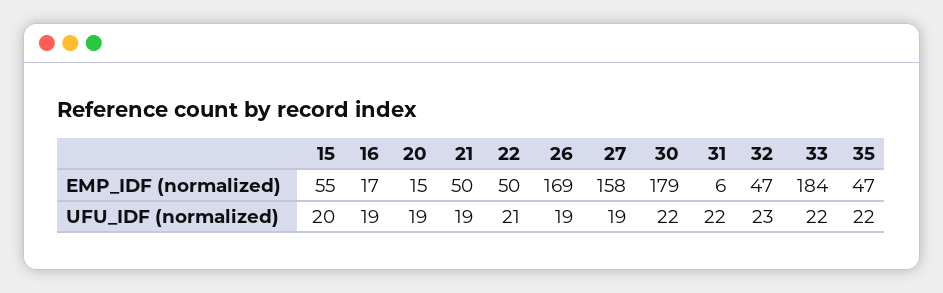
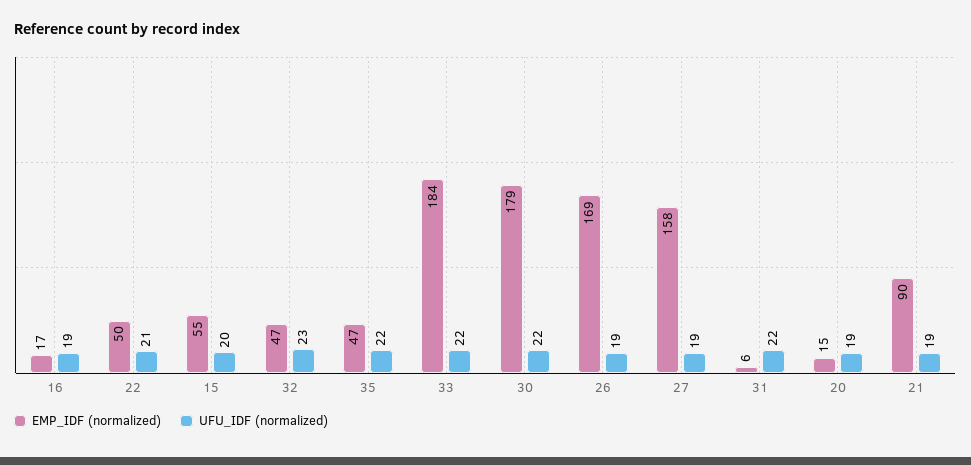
EMP_IDF (normalized), 21: 50 -> 90

